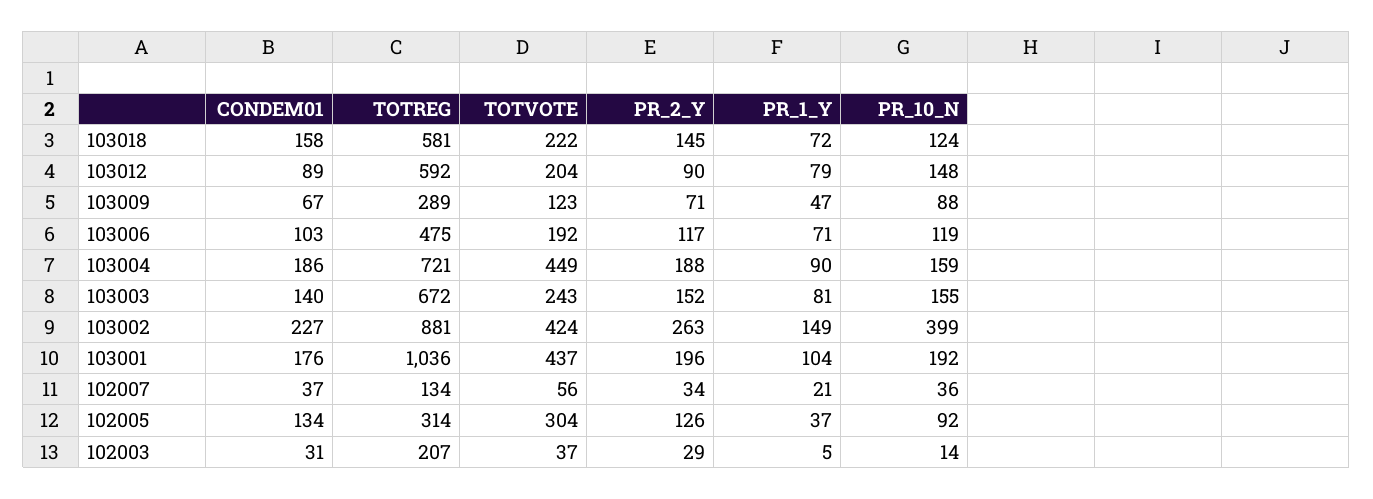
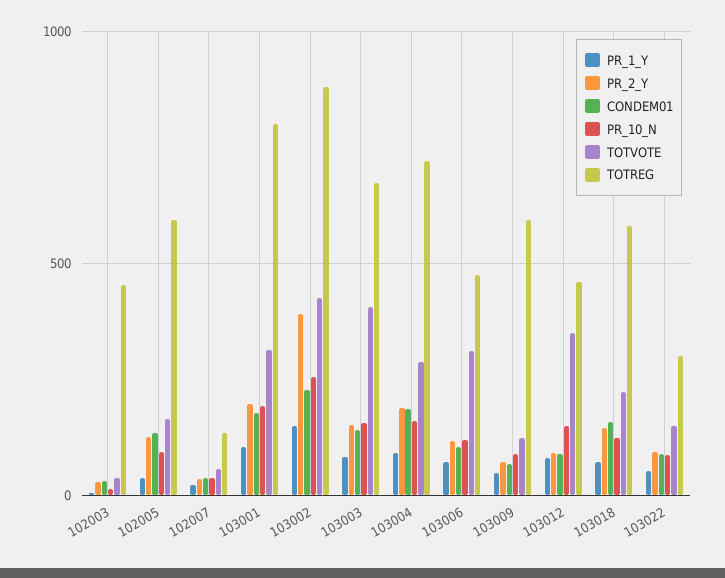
TOTREG, 103012: 592 -> 450
TOTVOTE, 103012: 204 -> 350
TOTREG, 103009: 289 -> 600
TOTVOTE, 103006: 192 -> 300
TOTVOTE, 103004: 449 -> 300
TOTVOTE, 103003: 243 -> 400
PR_2_Y, 103002: 263 -> 400
PR_10_N, 103002: 399 -> 250
TOTREG, 103001: 1036 -> 800
TOTVOTE, 103001: 437 -> 300
TOTREG, 102005: 314 -> 600
TOTVOTE, 102005: 304 -> 150
TOTREG, 102003: 207 -> 450
PR_1_Y, 103022: none -> 50
PR_2_Y, 103022: none -> 100
CONDEM01, 103022: none -> 100
PR_10_N, 103022: none -> 100
TOTVOTE, 103022: none -> 150
TOTREG, 103022: none -> 300

